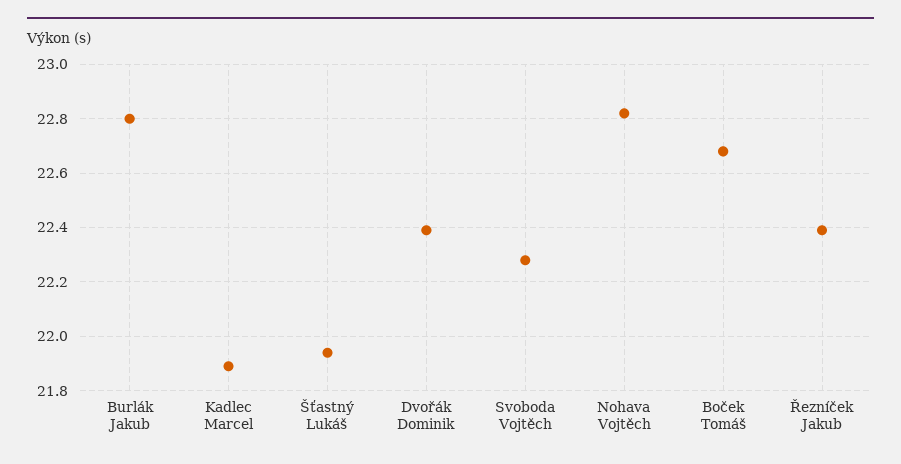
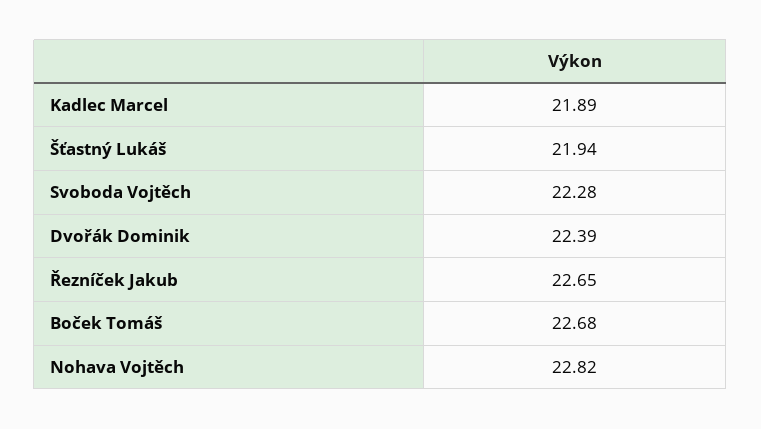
Burlák Jakub: 22.8 -> none
Řezníček Jakub: 22.4 -> 22.65

